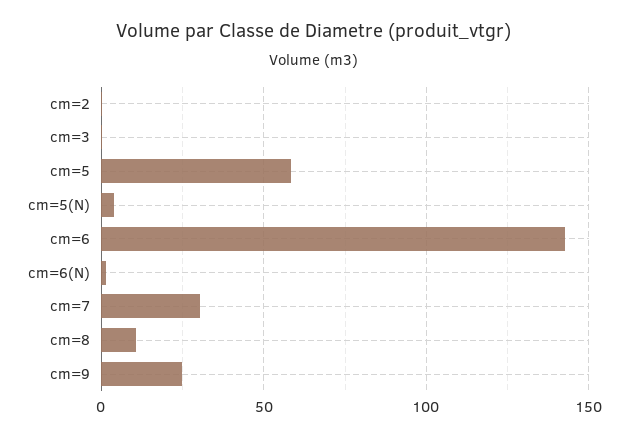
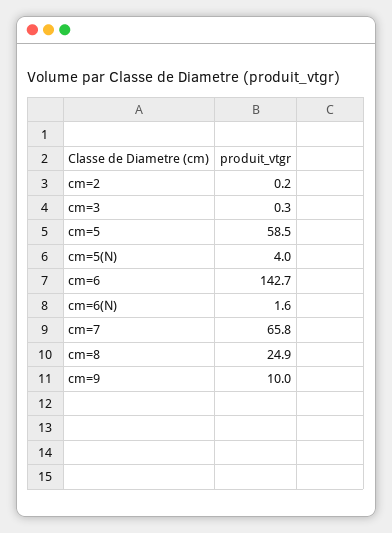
cm=7: 30 -> 65.8
cm=8: 10 -> 24.9
cm=9: 25 -> 10

